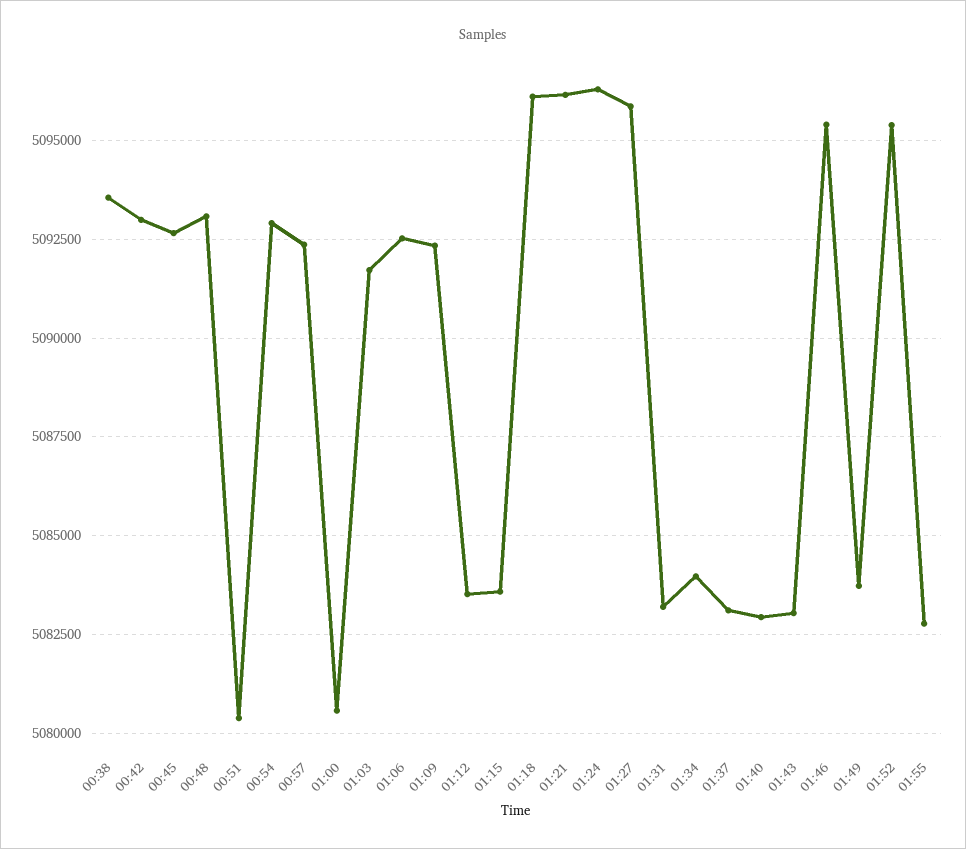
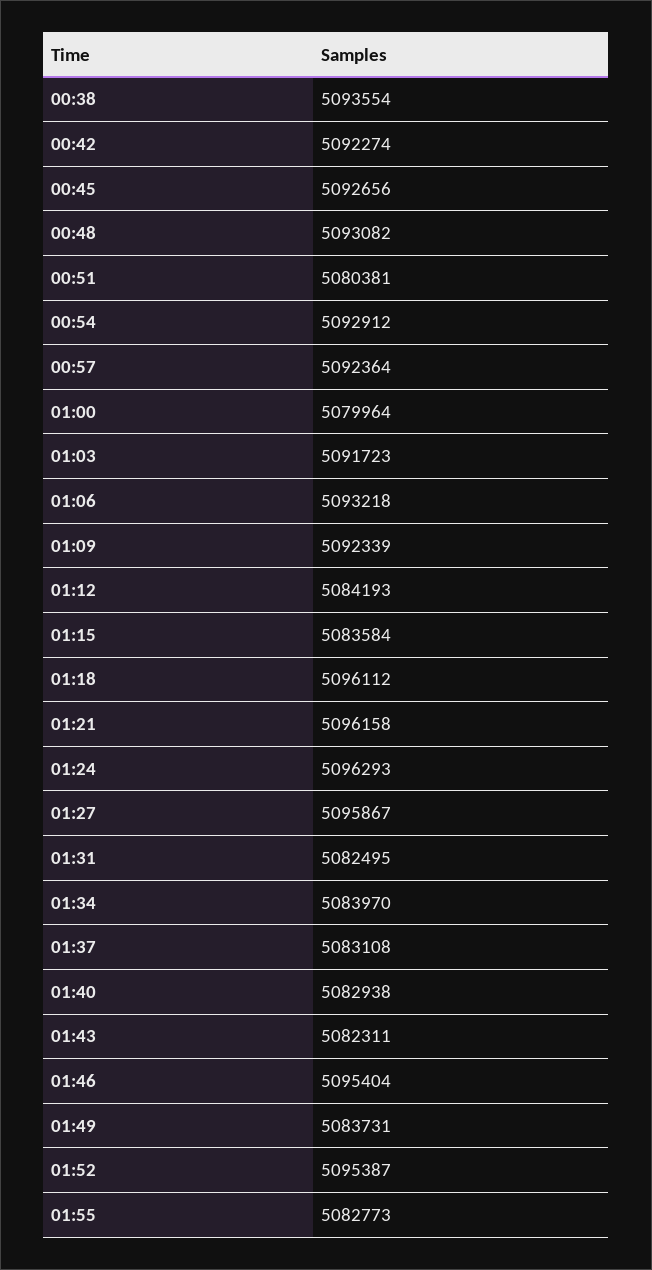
00:42: 5093000 -> 5092274
01:00: 5080500 -> 5079964
01:06: 5092500 -> 5093218
01:12: 5083500 -> 5084193
01:31: 5083250 -> 5082495
01:43: 5083000 -> 5082311

